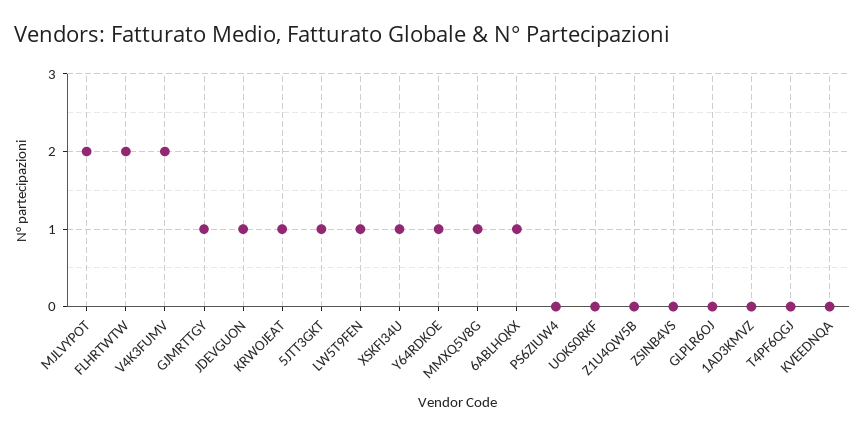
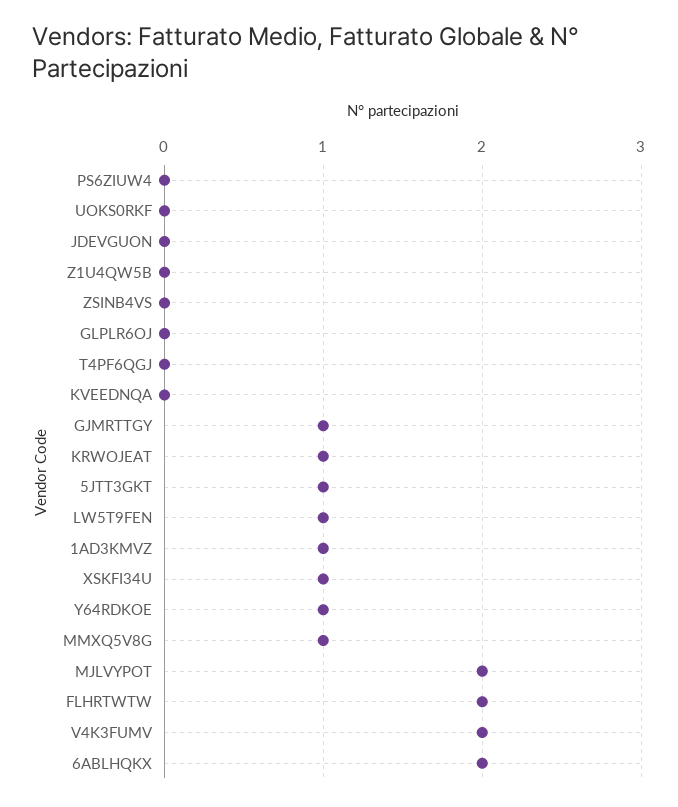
JDEVGUON: 1 -> 0
6ABLHQKX: 1 -> 2
1AD3KMVZ: 0 -> 1

